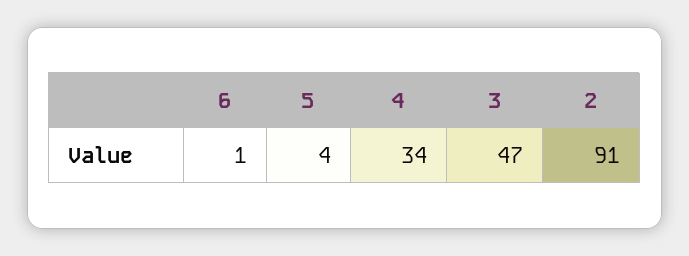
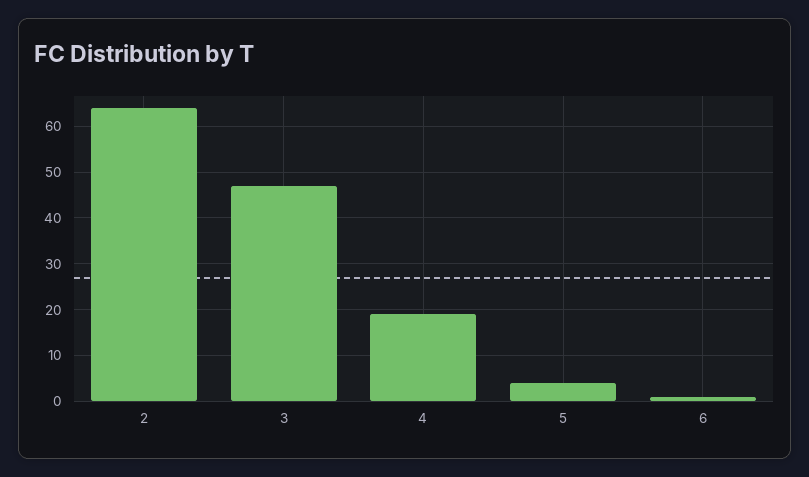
4: 34 -> 20
2: 91 -> 65

